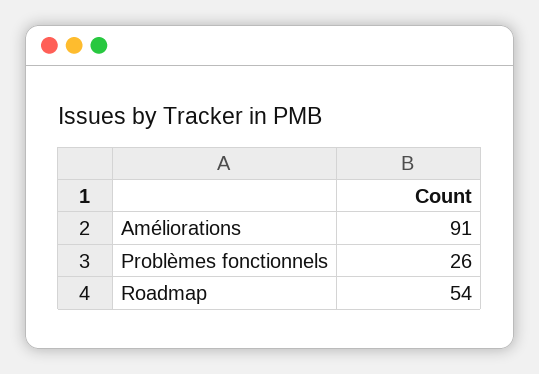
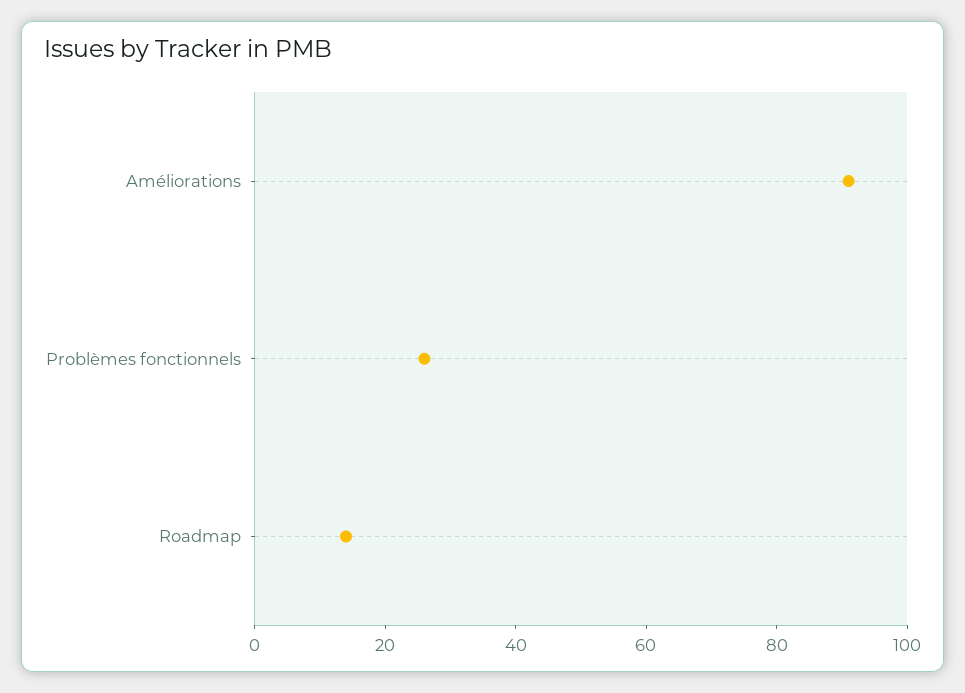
Roadmap: 54 -> 15

